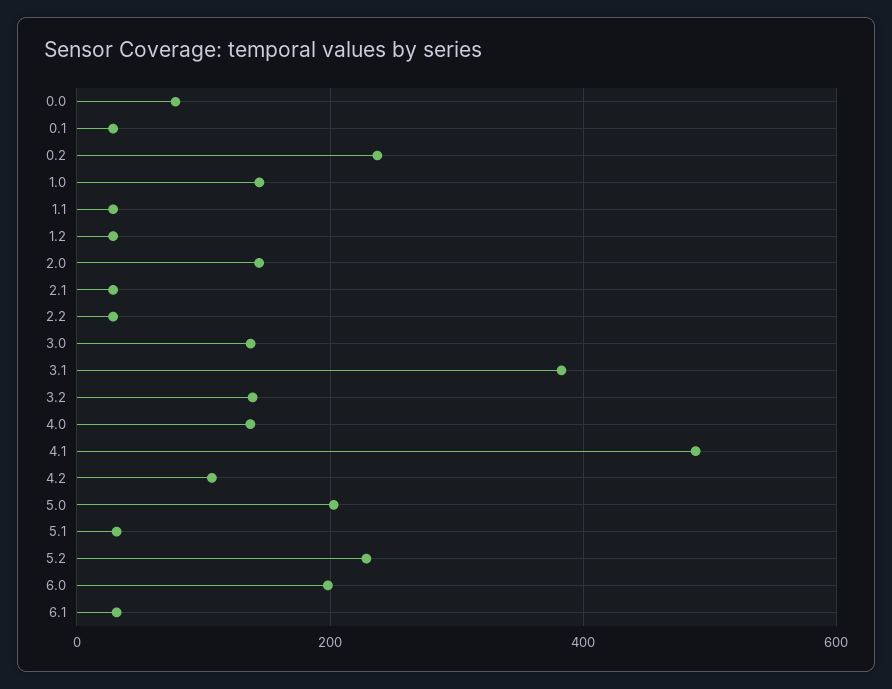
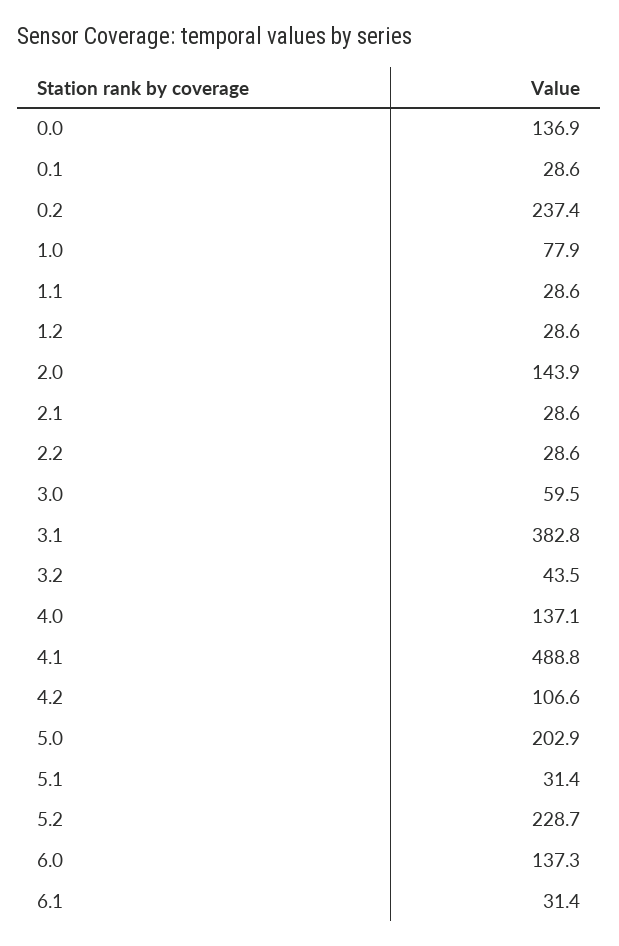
0.0: 80 -> 136.9
1.0: 140 -> 77.9
3.0: 140 -> 59.5
3.2: 140 -> 43.5
6.0: 200 -> 137.3

